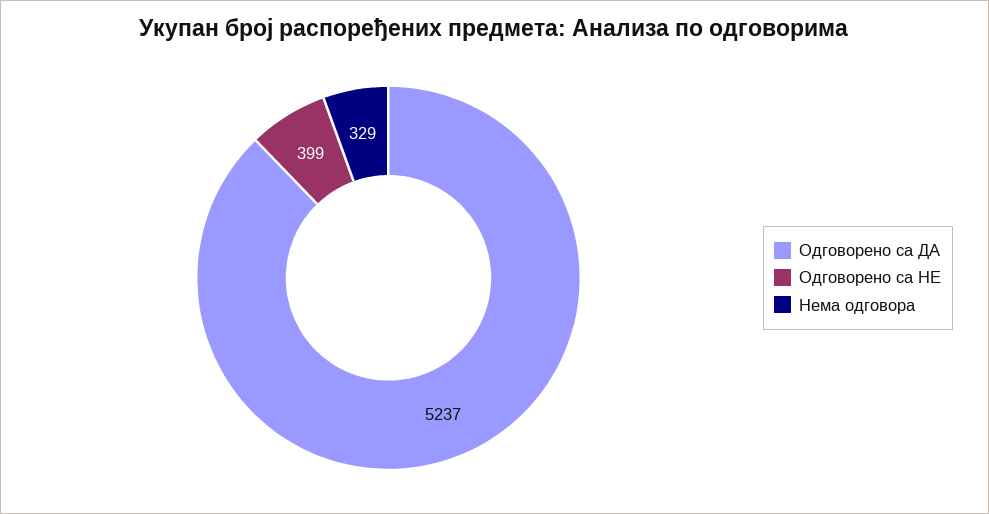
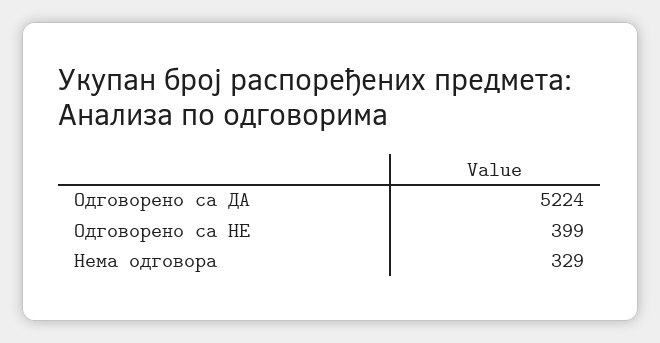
Одговорено са ДА: 5237 -> 5224

